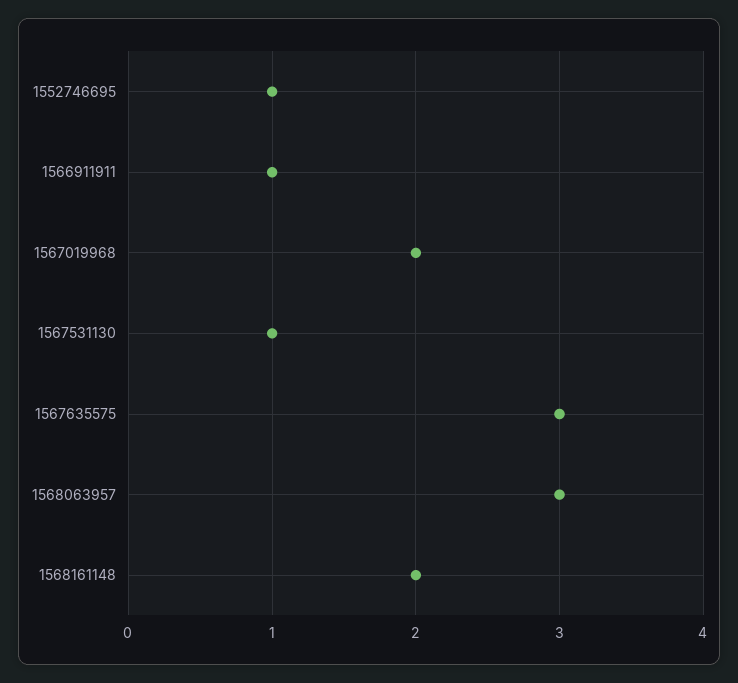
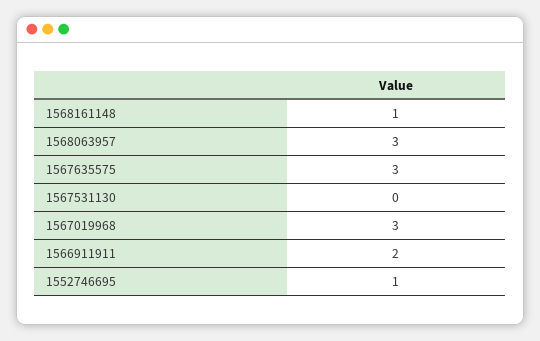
1566911911: 1 -> 2
1567019968: 2 -> 3
1567531130: 1 -> 0
1568161148: 2 -> 1

